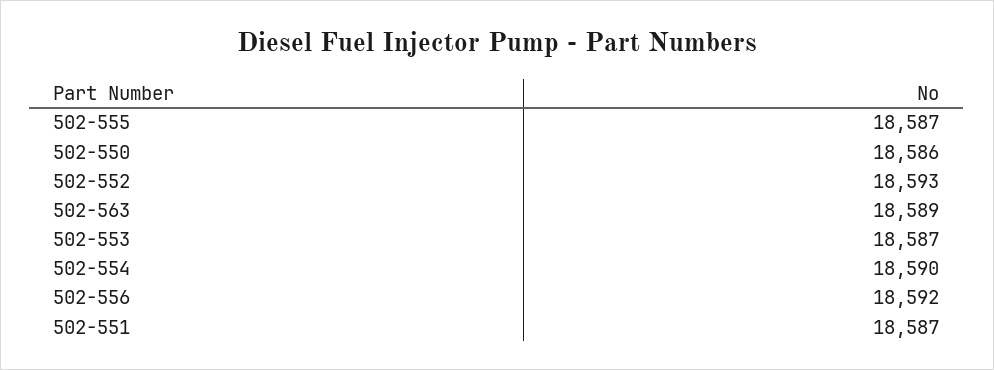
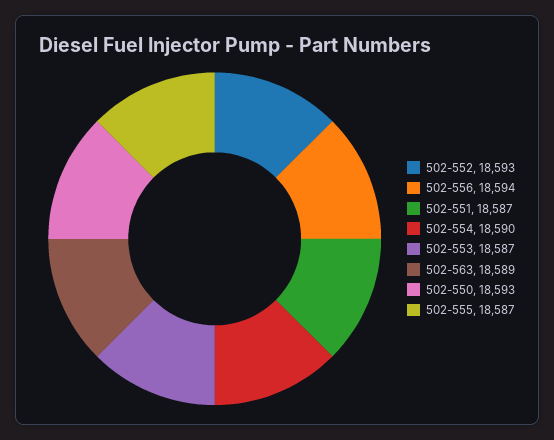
502-550: 18586 -> 18593
502-556: 18592 -> 18594

